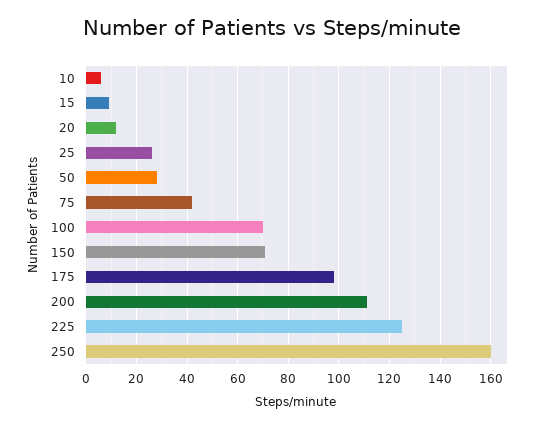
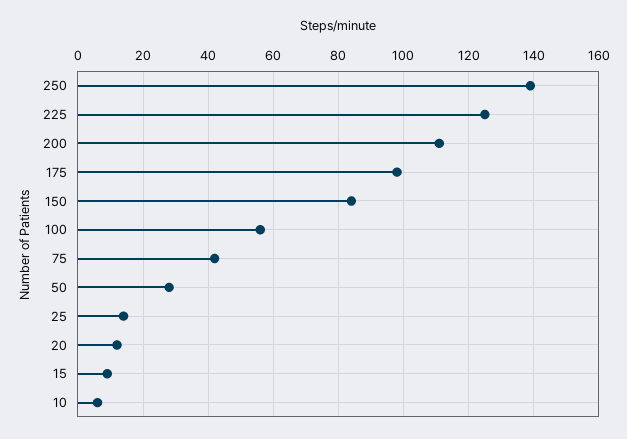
25: 25 -> 15
100: 70 -> 55
150: 70 -> 85
250: 160 -> 140

